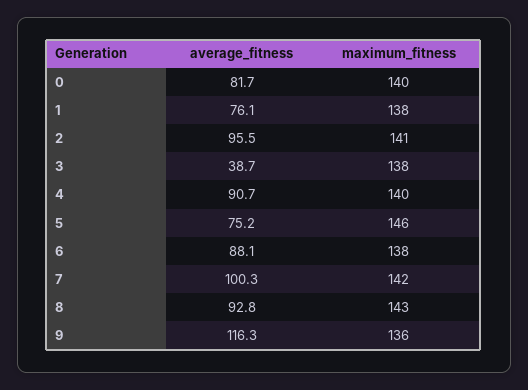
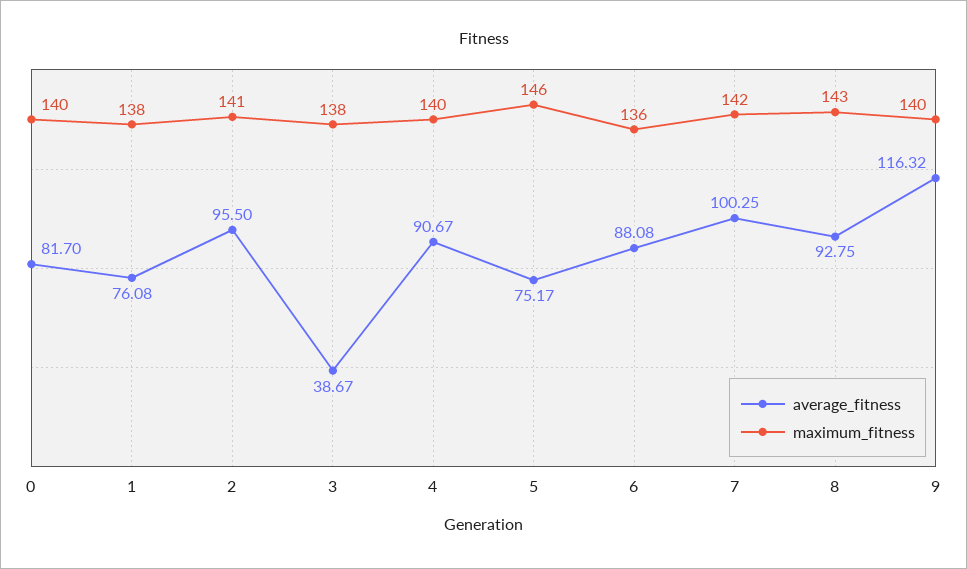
maximum_fitness, 6: 138 -> 136
maximum_fitness, 9: 136 -> 140

